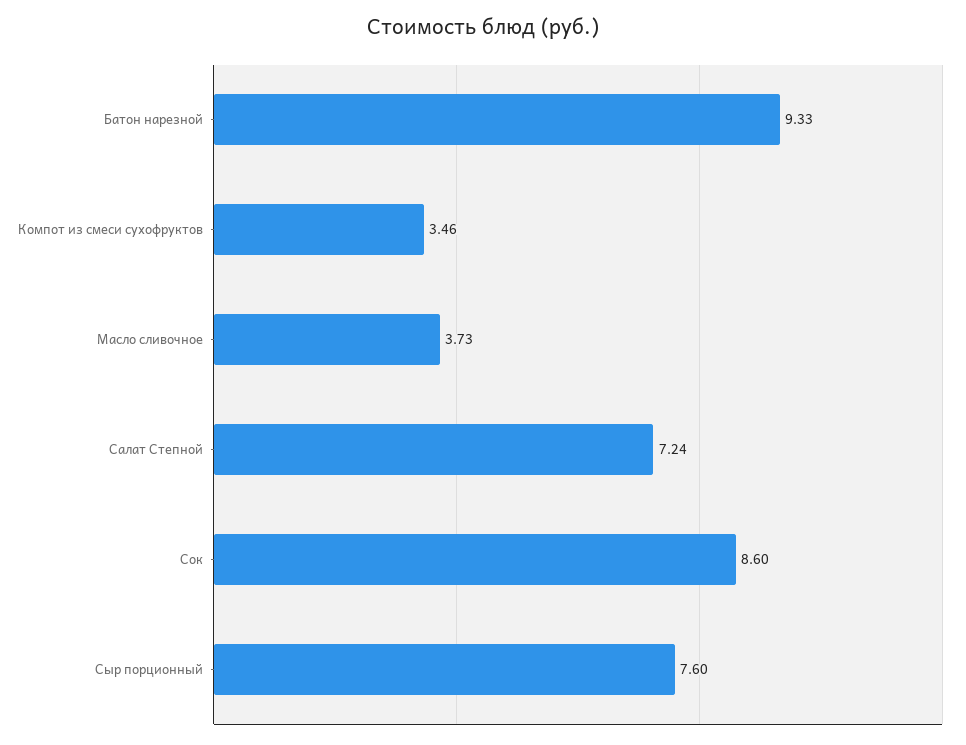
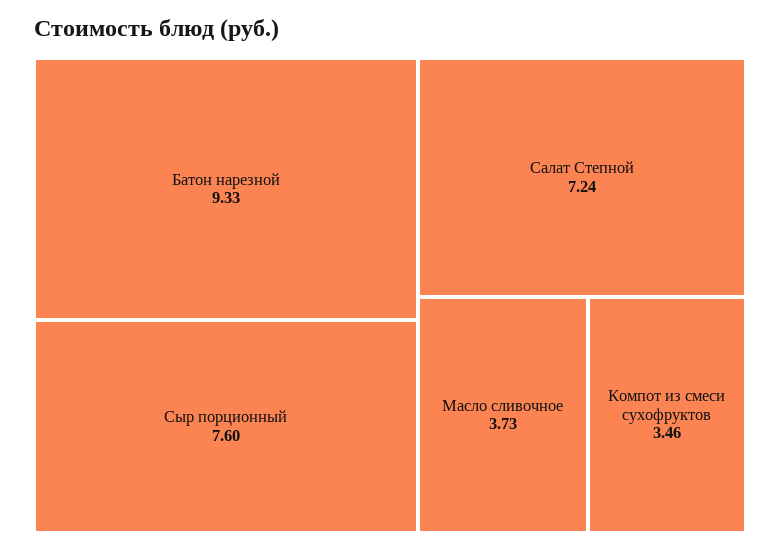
Сок: 8.6 -> none

